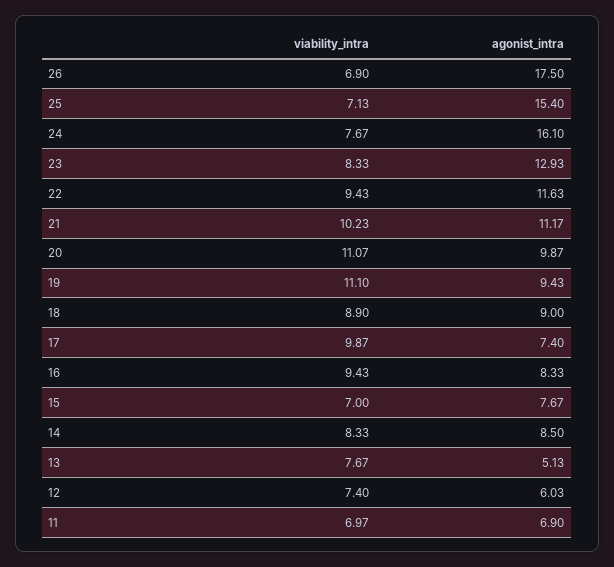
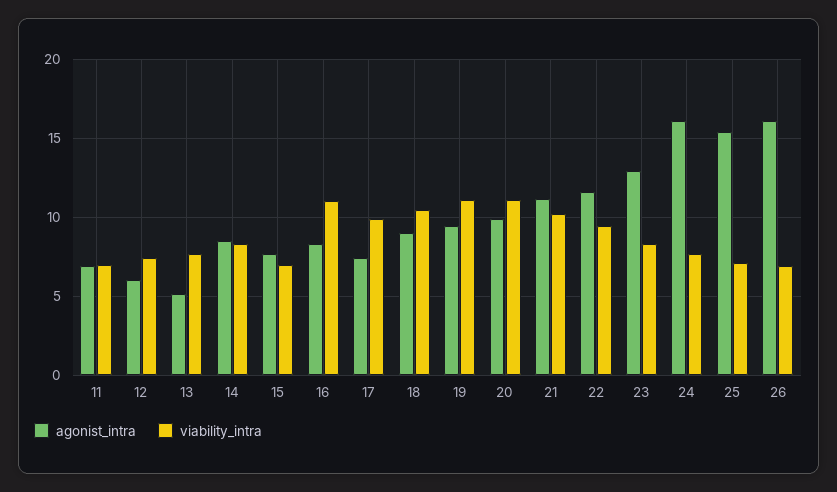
agonist_intra, 26: 17.5 -> 16
viability_intra, 18: 8.9 -> 10.5
viability_intra, 16: 9.43 -> 11

